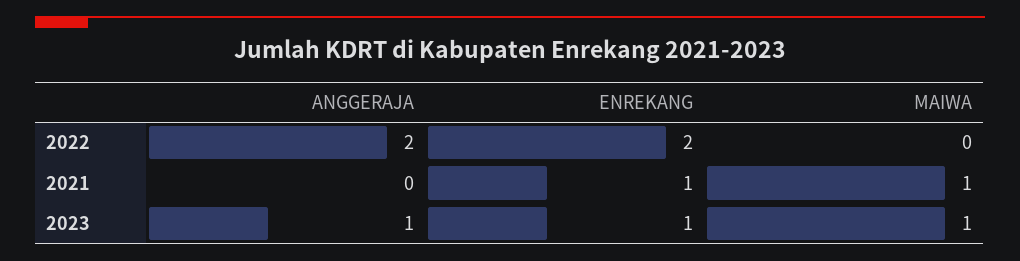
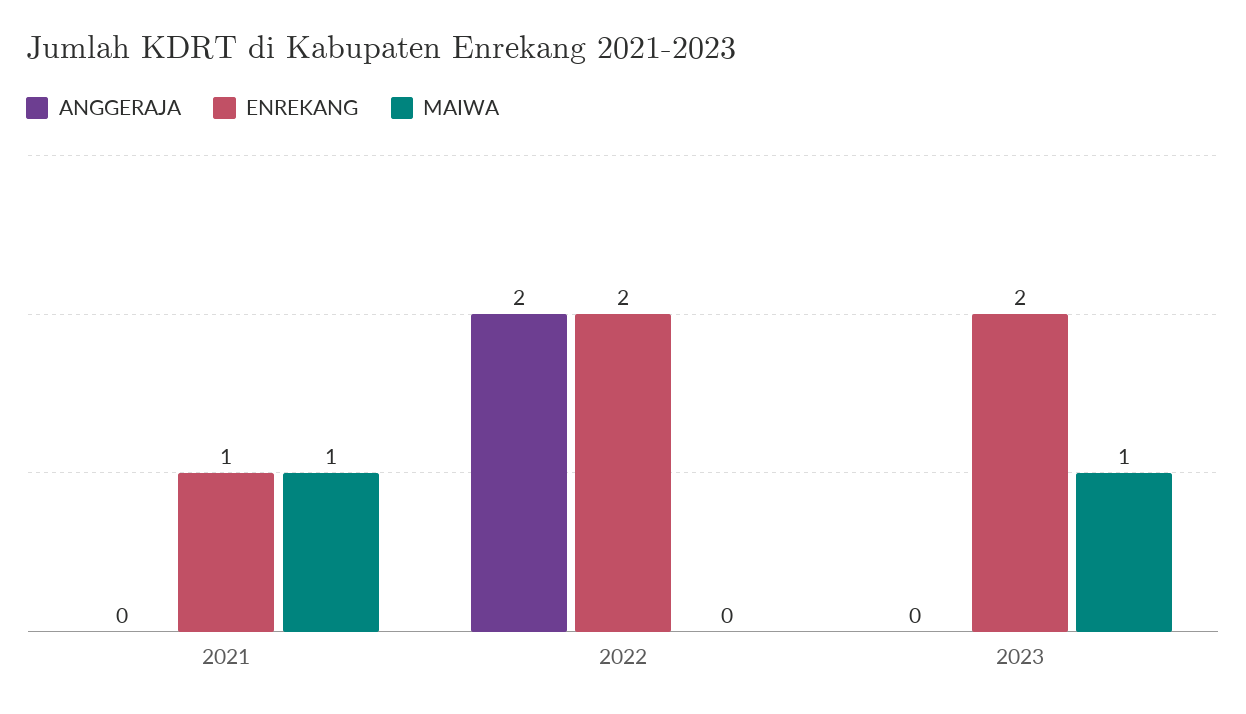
ANGGERAJA, 2023: 1 -> 0
ENREKANG, 2023: 1 -> 2

